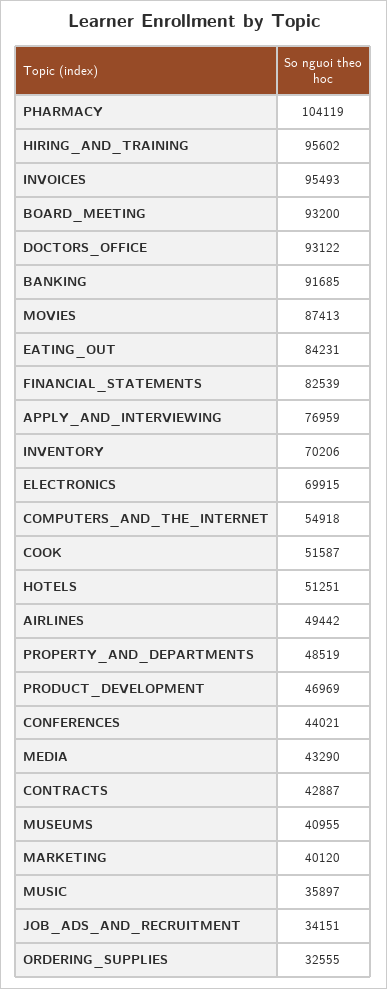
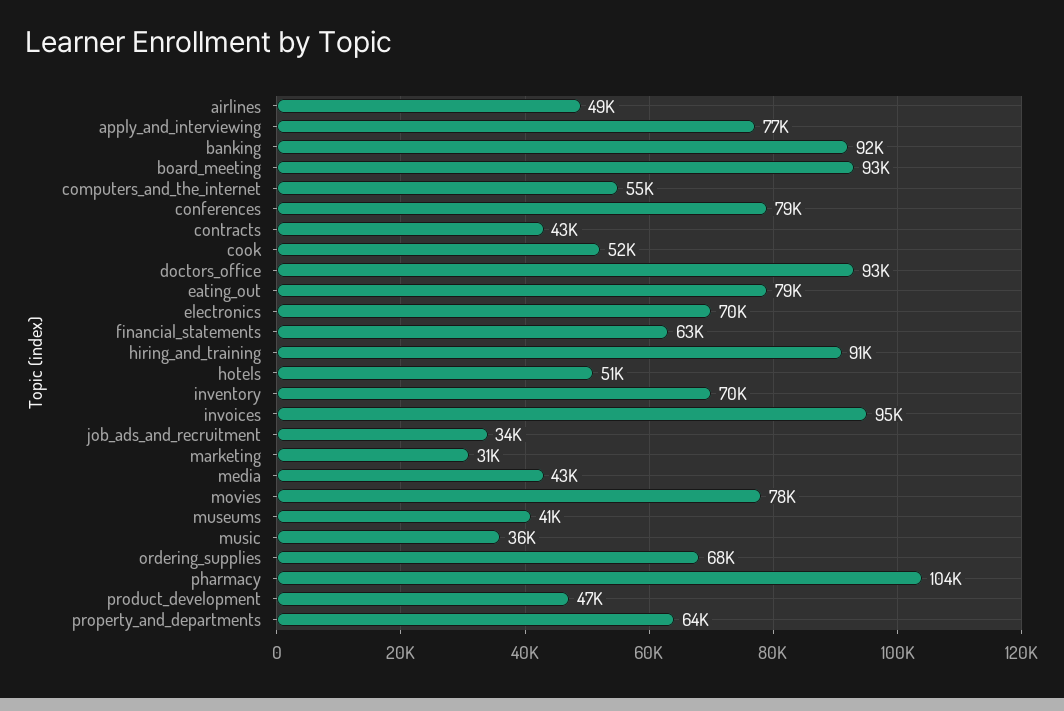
HIRING_AND_TRAINING: 95602 -> 91000
MOVIES: 87413 -> 78000
EATING_OUT: 84231 -> 79000
FINANCIAL_STATEMENTS: 82539 -> 63000
PROPERTY_AND_DEPARTMENTS: 48519 -> 64000
CONFERENCES: 44021 -> 79000
MARKETING: 40120 -> 31000
ORDERING_SUPPLIES: 32555 -> 68000

